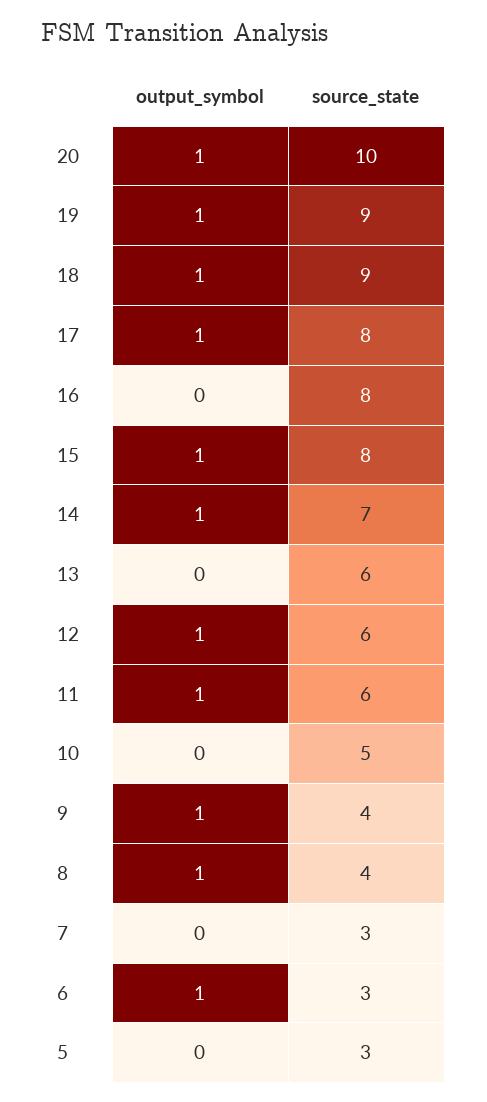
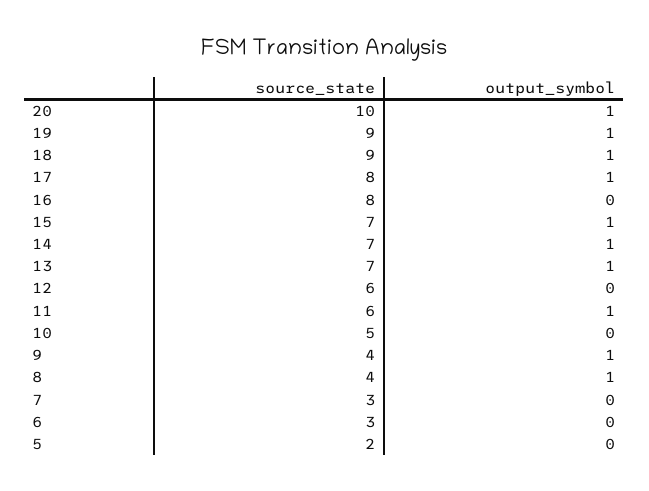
source_state, 15: 8 -> 7
output_symbol, 13: 0 -> 1
source_state, 13: 6 -> 7
output_symbol, 12: 1 -> 0
output_symbol, 6: 1 -> 0
source_state, 5: 3 -> 2

